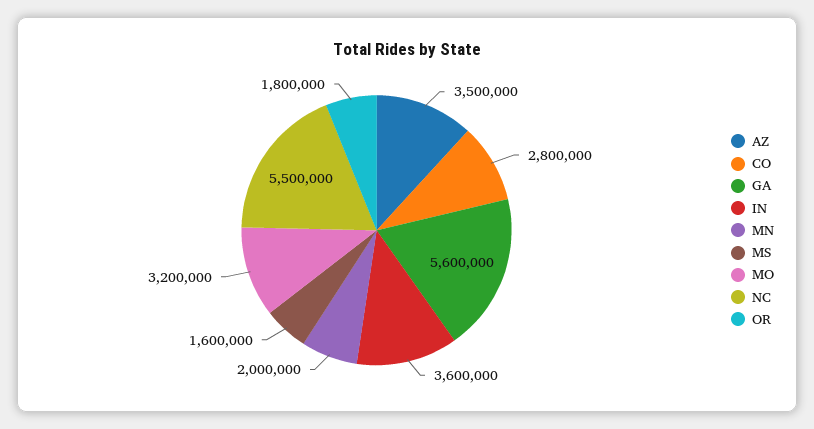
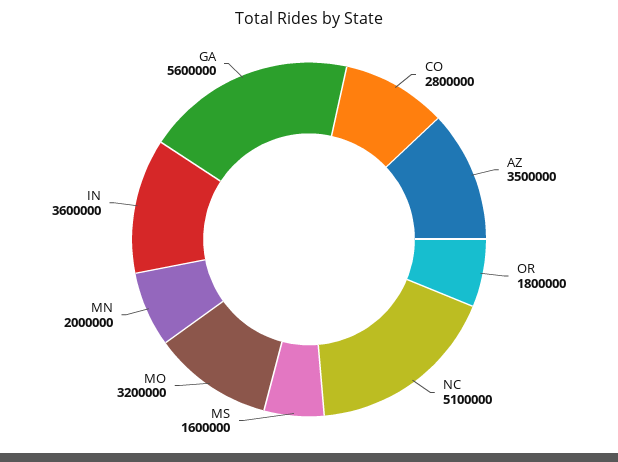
NC: 5500000 -> 5100000

